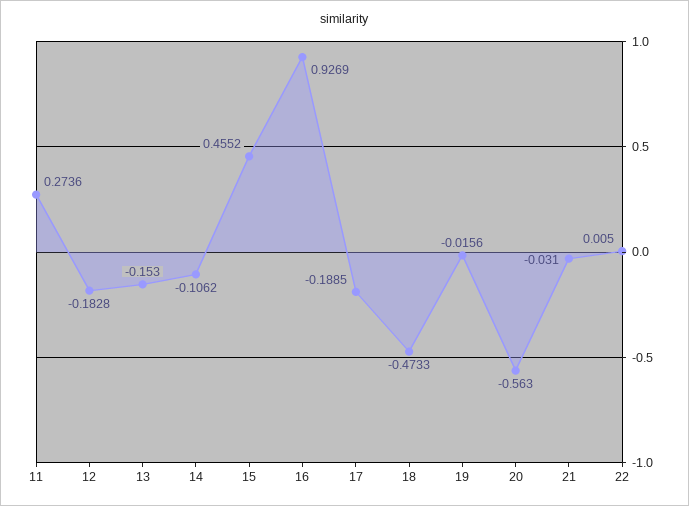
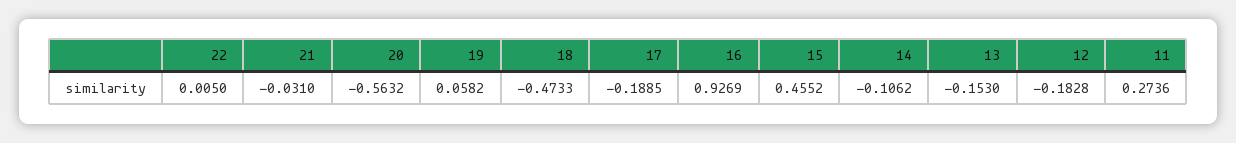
19: -0.0156 -> 0.0582
20: -0.563 -> -0.5632

